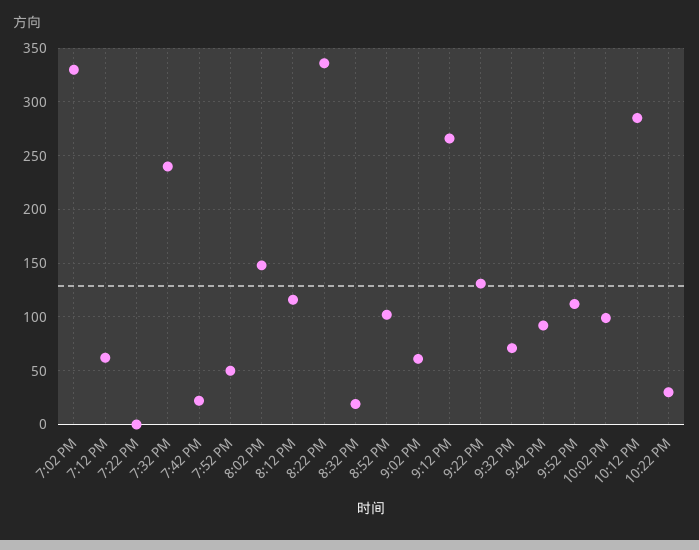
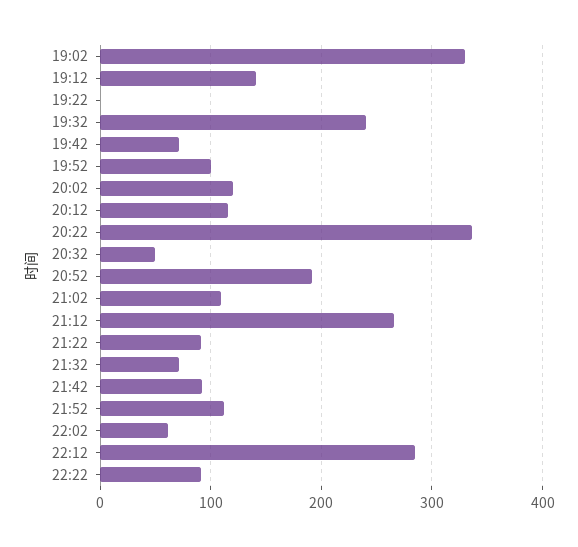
7:12 PM: 60 -> 140
7:42 PM: 20 -> 70
7:52 PM: 50 -> 100
8:02 PM: 150 -> 120
8:32 PM: 20 -> 50
8:52 PM: 100 -> 190
9:02 PM: 60 -> 110
9:22 PM: 130 -> 90
10:02 PM: 100 -> 60
10:22 PM: 30 -> 90

